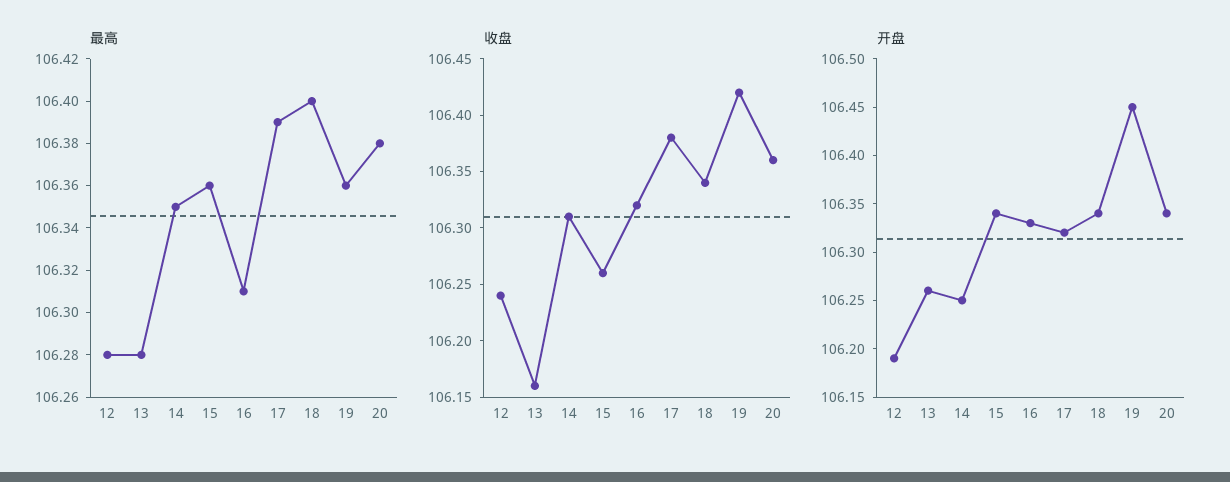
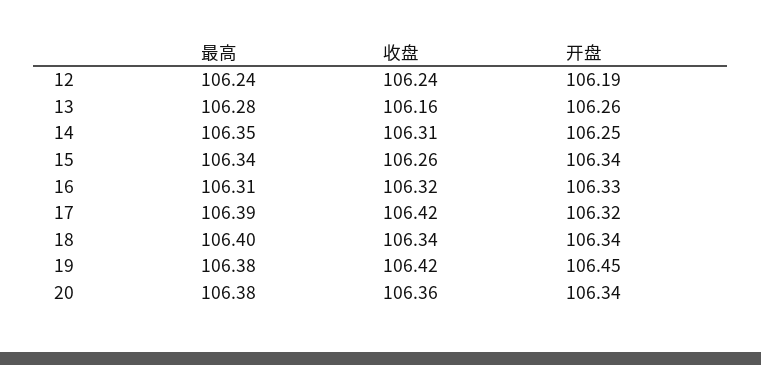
最高, 12: 106.28 -> 106.24
最高, 15: 106.36 -> 106.34
最高, 19: 106.36 -> 106.38
收盘, 17: 106.38 -> 106.42

